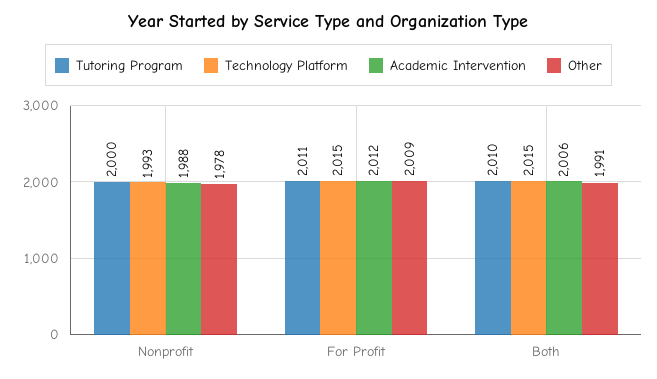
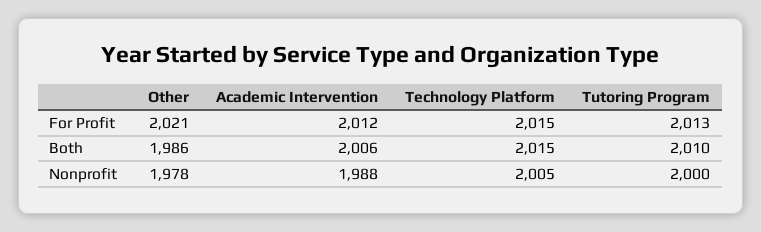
Technology Platform, Nonprofit: 1993 -> 2005
Tutoring Program, For Profit: 2011 -> 2013
Other, For Profit: 2009 -> 2021
Other, Both: 1991 -> 1986

